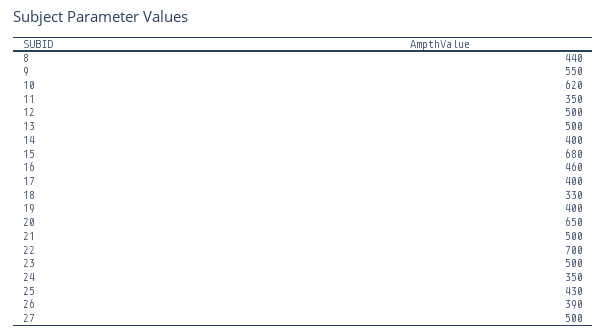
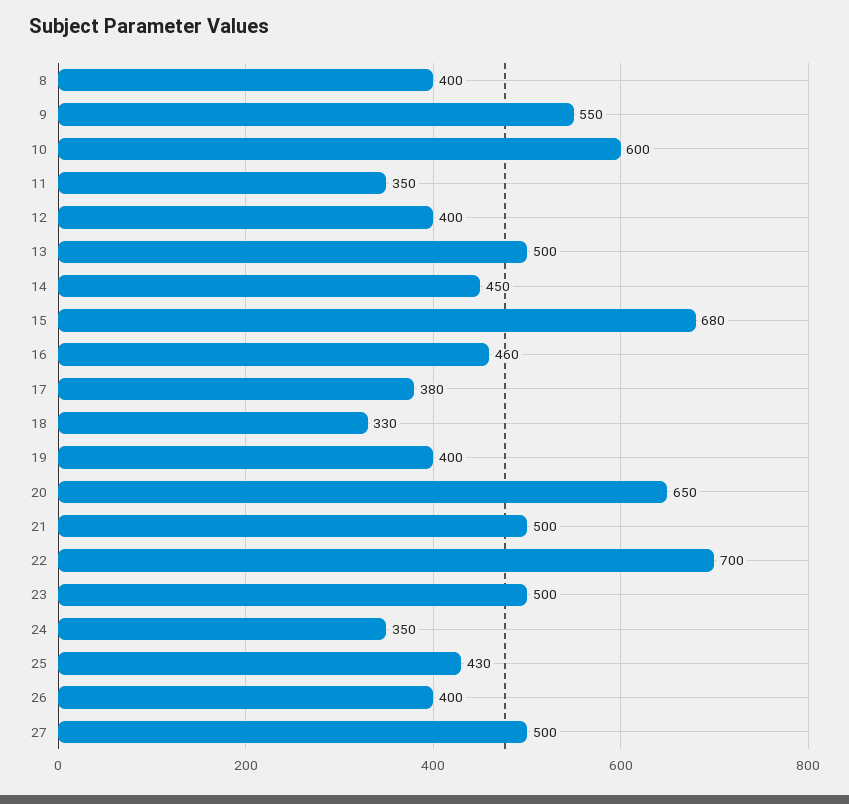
8: 440 -> 400
10: 620 -> 600
12: 500 -> 400
14: 400 -> 450
17: 400 -> 380
26: 390 -> 400

